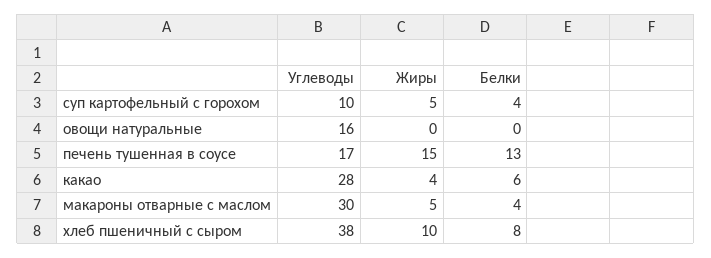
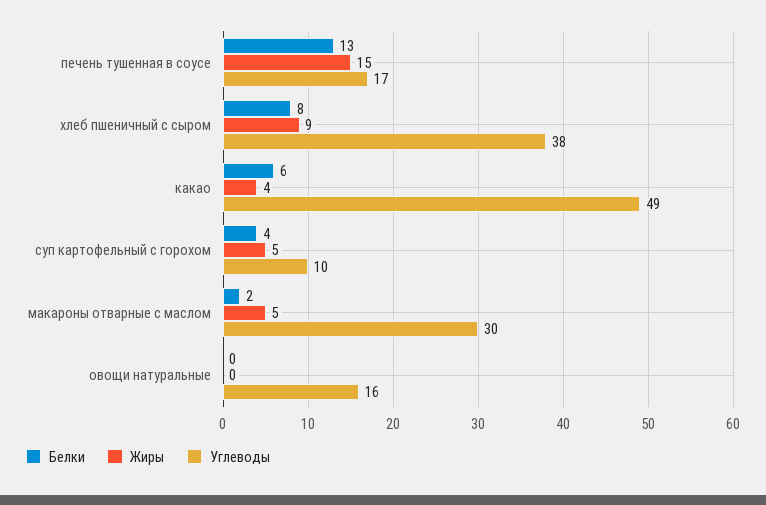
Углеводы, какао: 28 -> 49
Белки, макароны отварные с маслом: 4 -> 2
Жиры, хлеб пшеничный с сыром: 10 -> 9

